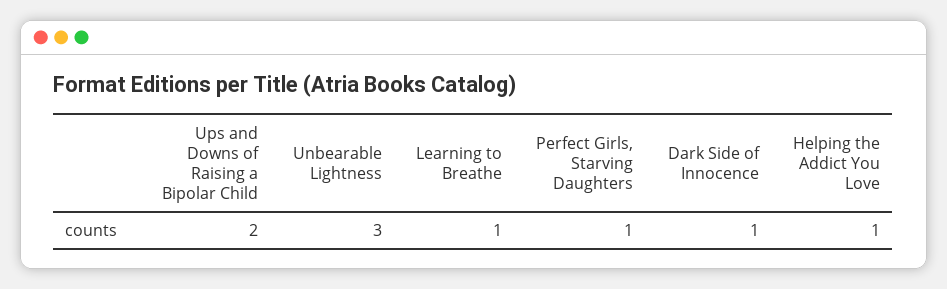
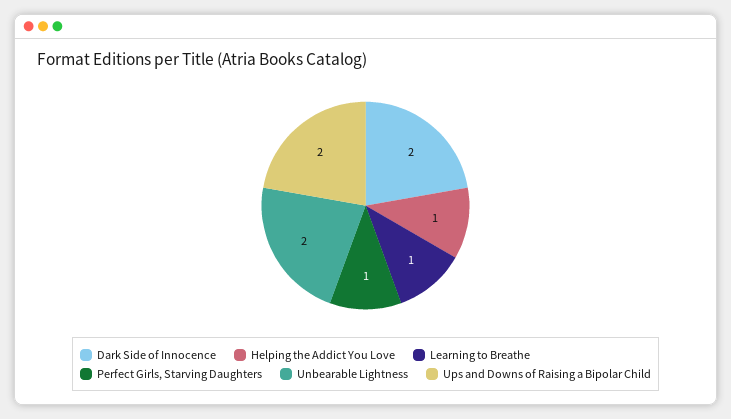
Unbearable Lightness: 3 -> 2
Dark Side of Innocence: 1 -> 2

